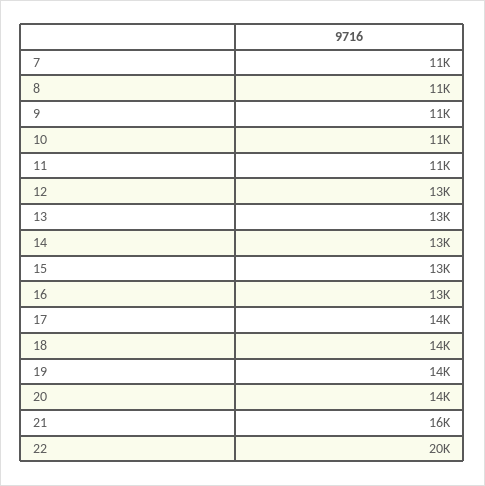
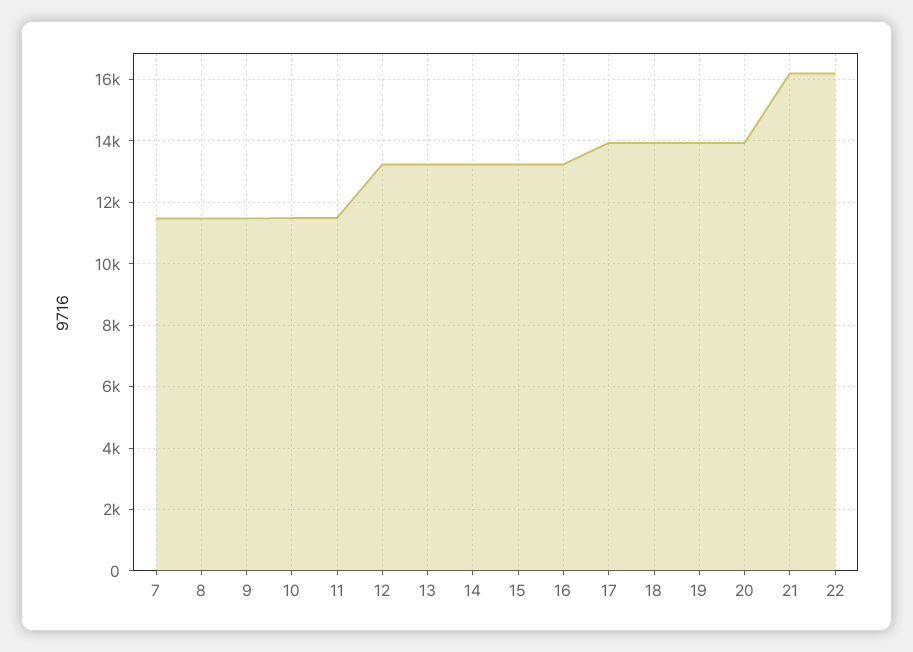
22: 20000 -> 16200

